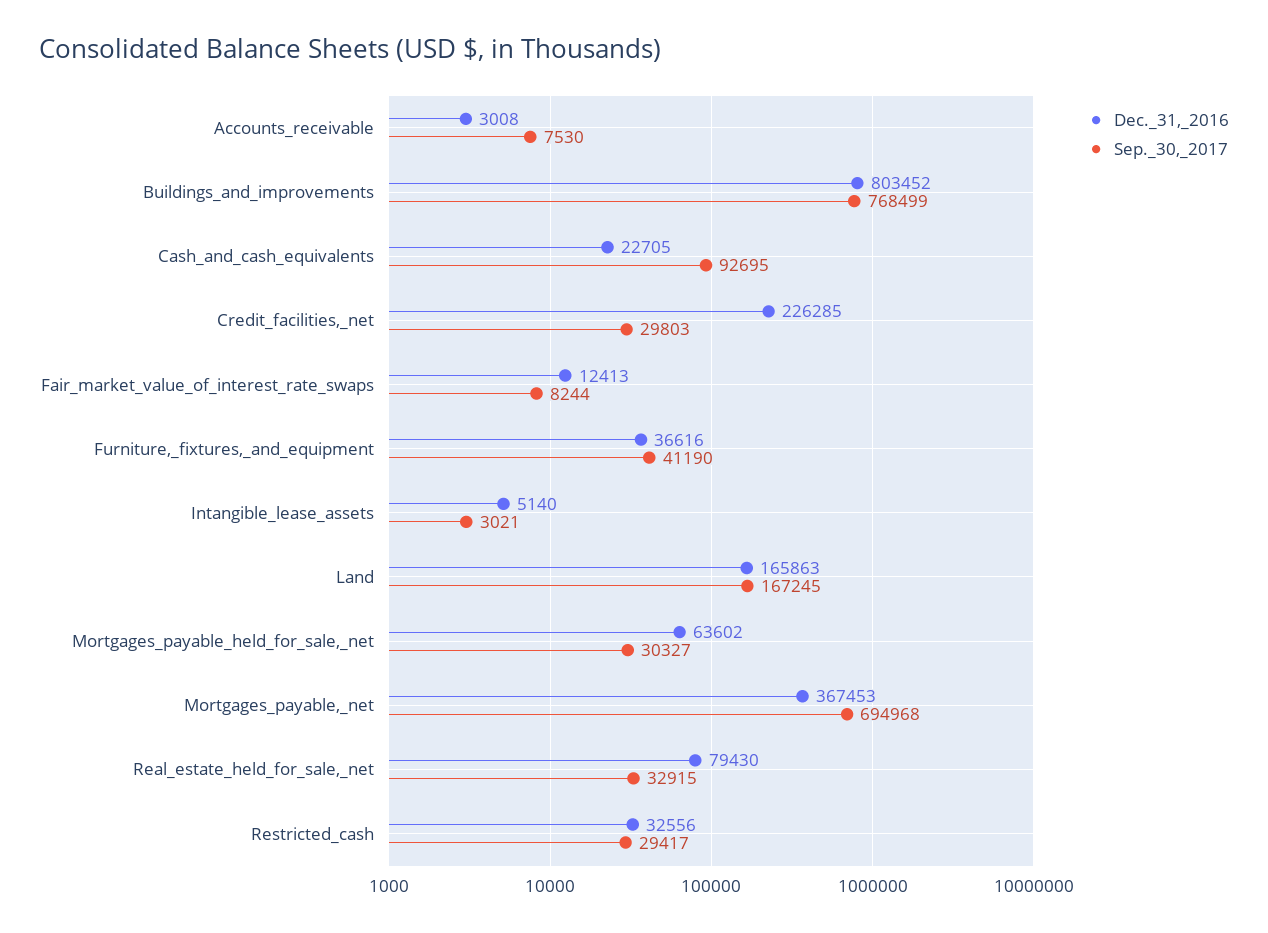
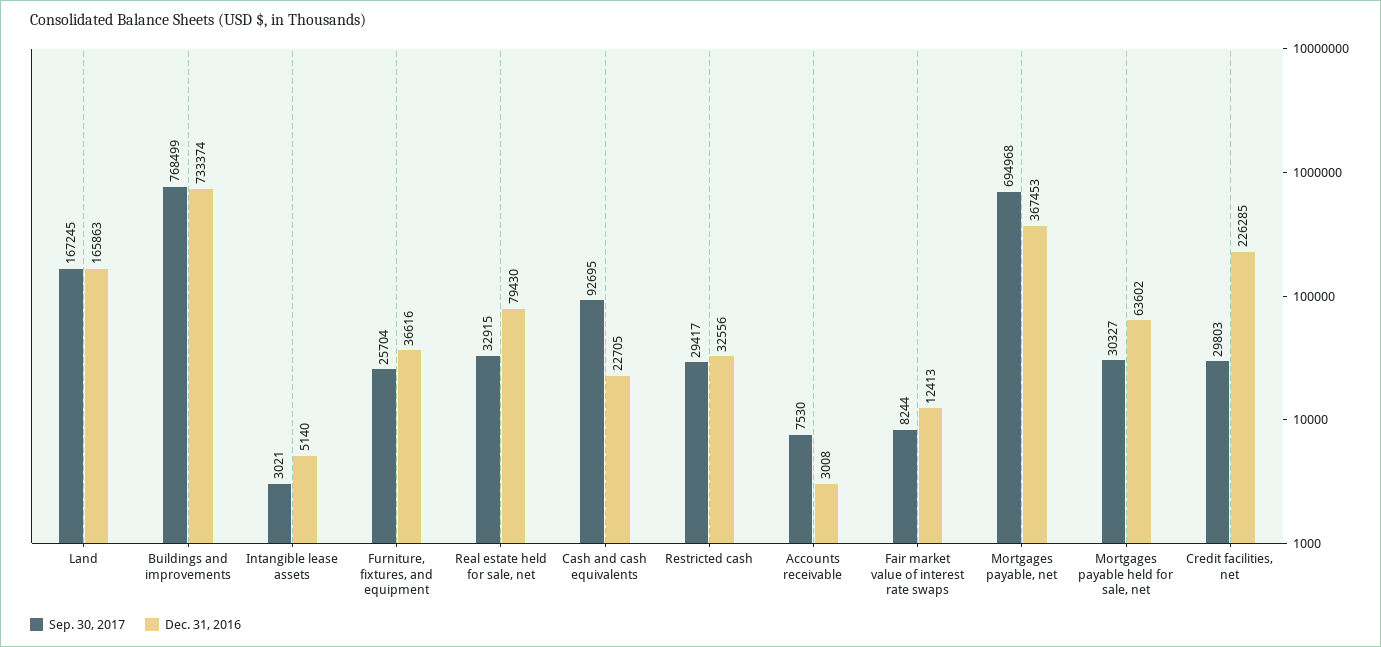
Dec._31,_2016, Buildings_and_improvements: 803452 -> 733374
Sep._30,_2017, Furniture,_fixtures,_and_equipment: 41190 -> 25704

